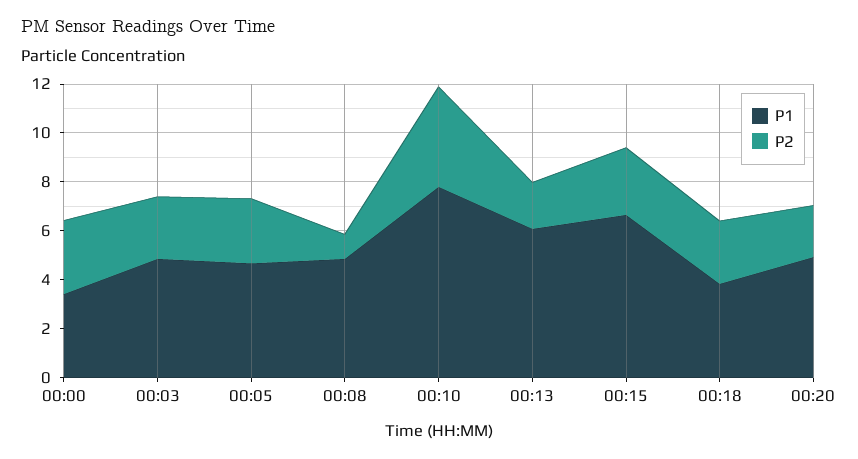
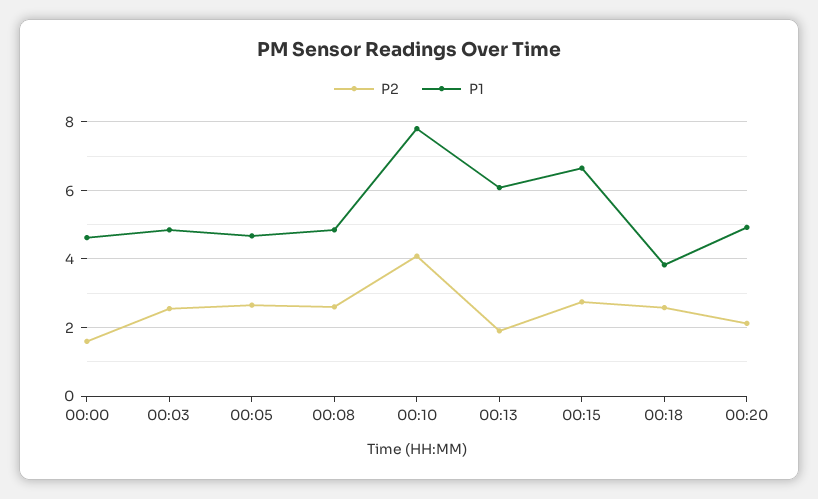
P1, 00:00: 3.5 -> 4.6
P2, 00:00: 3 -> 1.6
P2, 00:08: 1 -> 2.6

